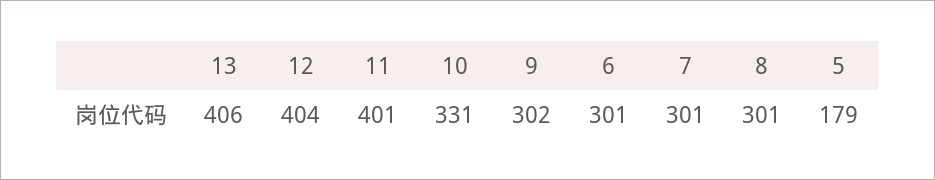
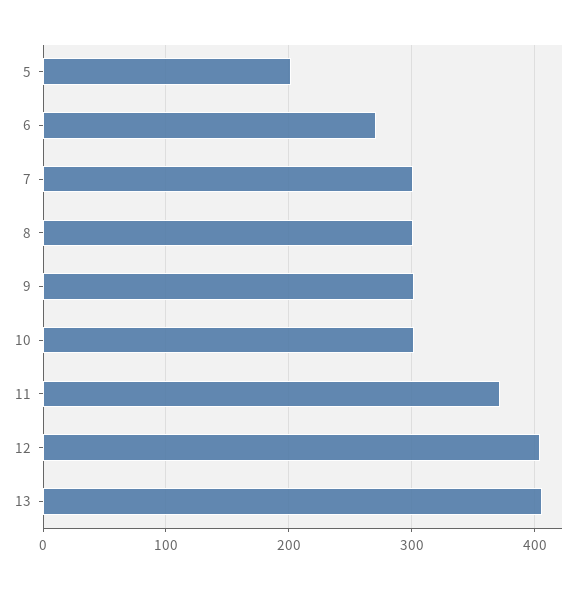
11: 401 -> 370
10: 331 -> 300
6: 301 -> 270
5: 179 -> 200

